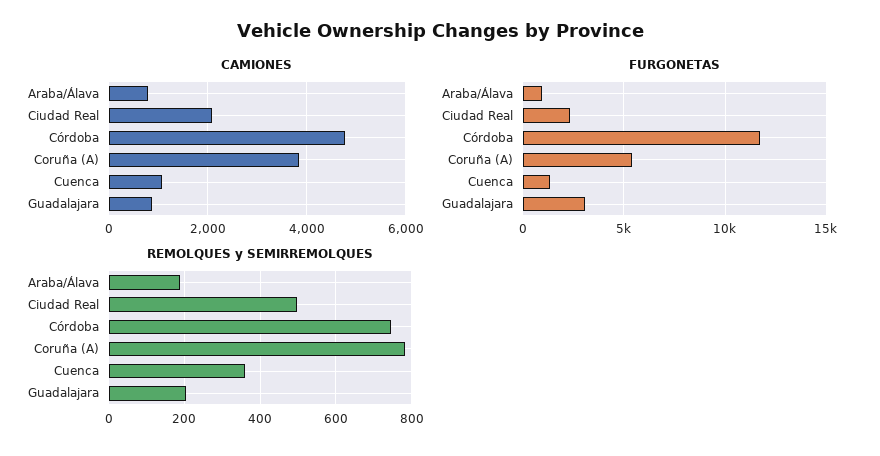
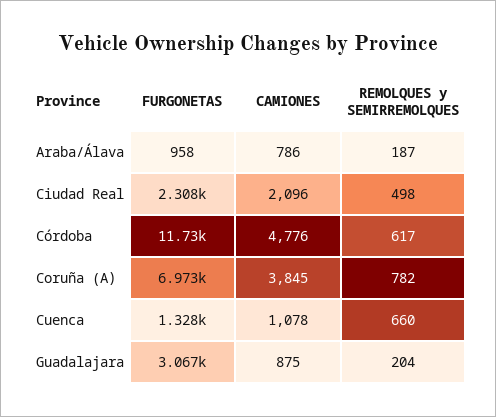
FURGONETAS, Coruña (A): 5500 -> 6973
REMOLQUES y SEMIRREMOLQUES, Córdoba: 740 -> 617
REMOLQUES y SEMIRREMOLQUES, Cuenca: 360 -> 660

